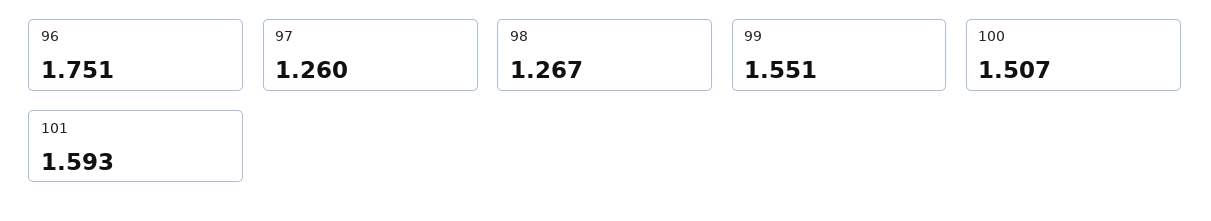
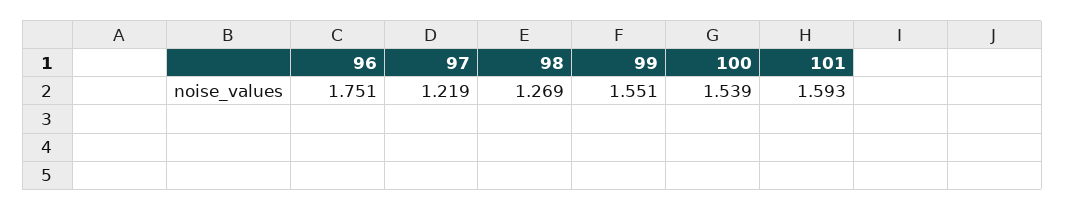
97: 1.26 -> 1.219
98: 1.267 -> 1.269
100: 1.507 -> 1.539

